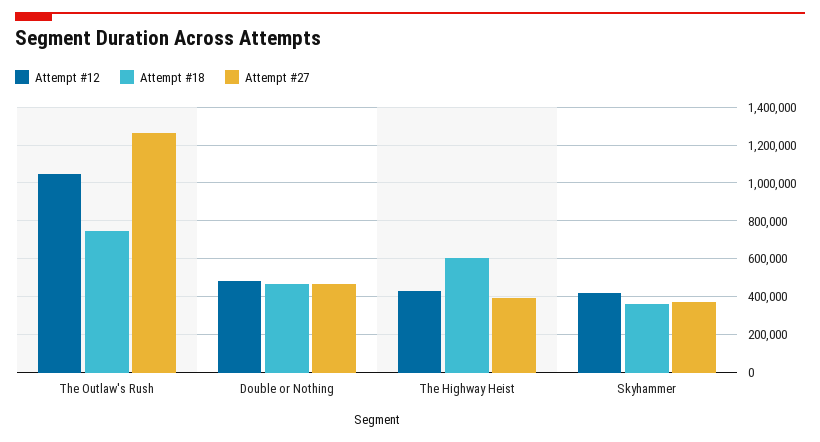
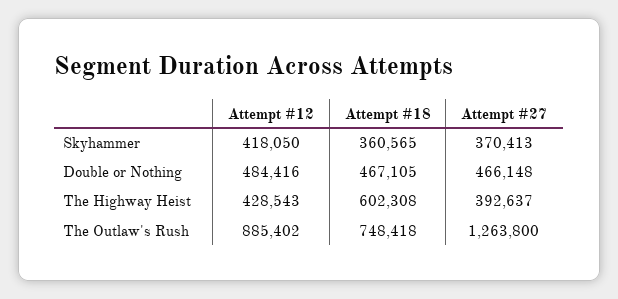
Attempt #12, The Outlaw's Rush: 1050000 -> 885402

